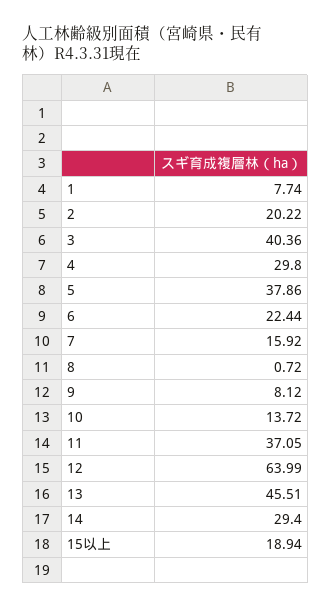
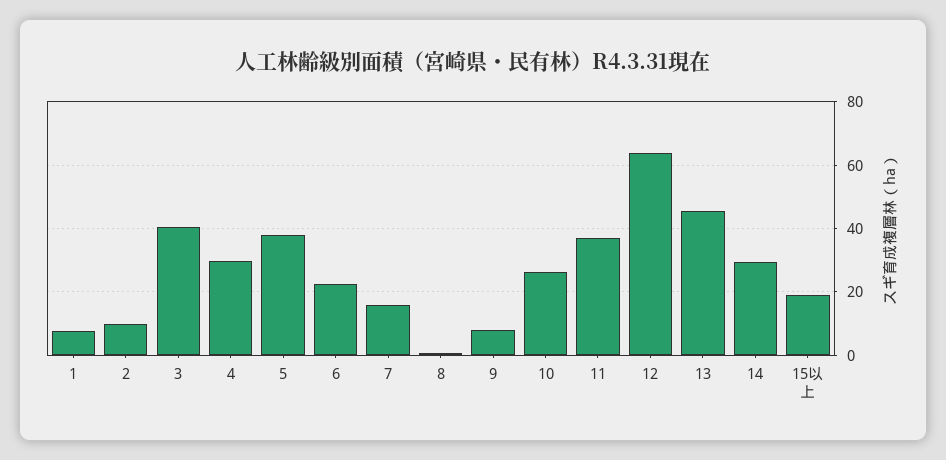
2: 20.22 -> 10
10: 13.72 -> 26

